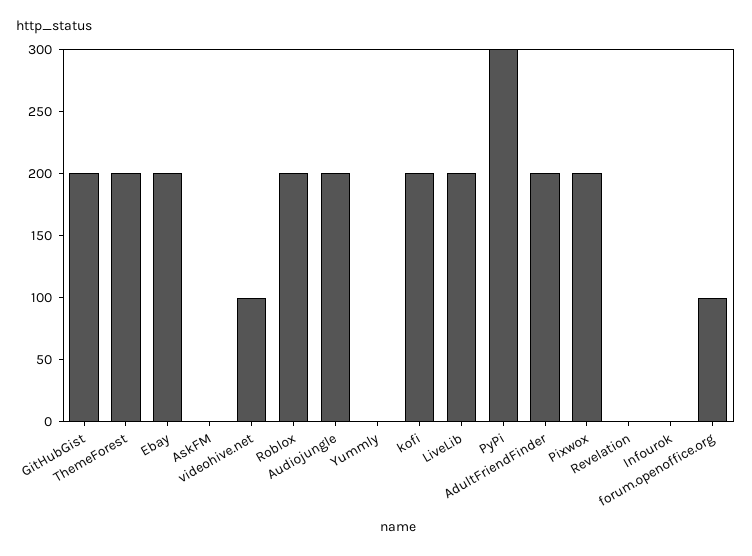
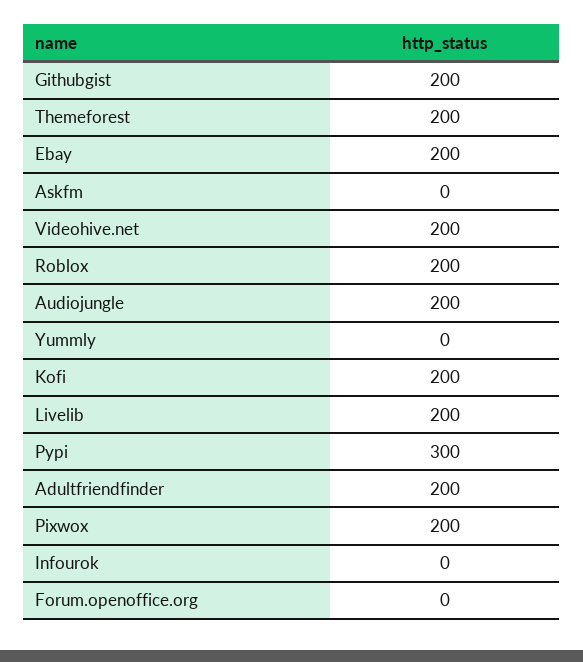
videohive.net: 100 -> 200
Revelation: 0 -> none
forum.openoffice.org: 100 -> 0

